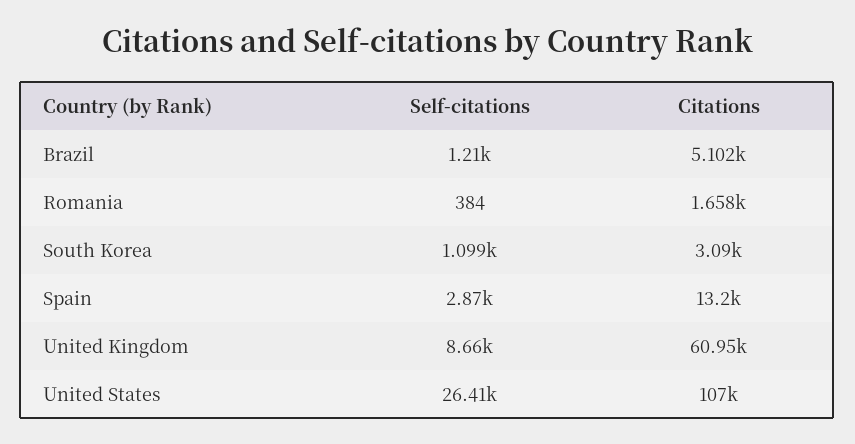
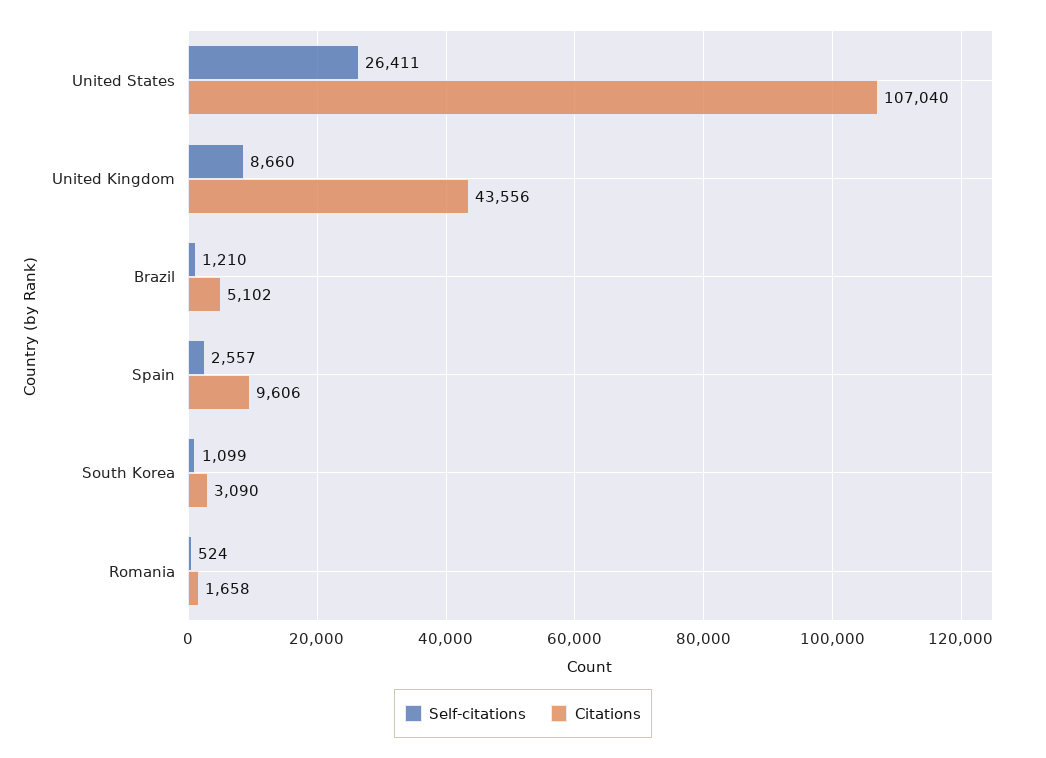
Self-citations, Romania: 384 -> 524
Self-citations, Spain: 2870 -> 2557
Citations, Spain: 13200 -> 9606
Citations, United Kingdom: 60950 -> 43556

